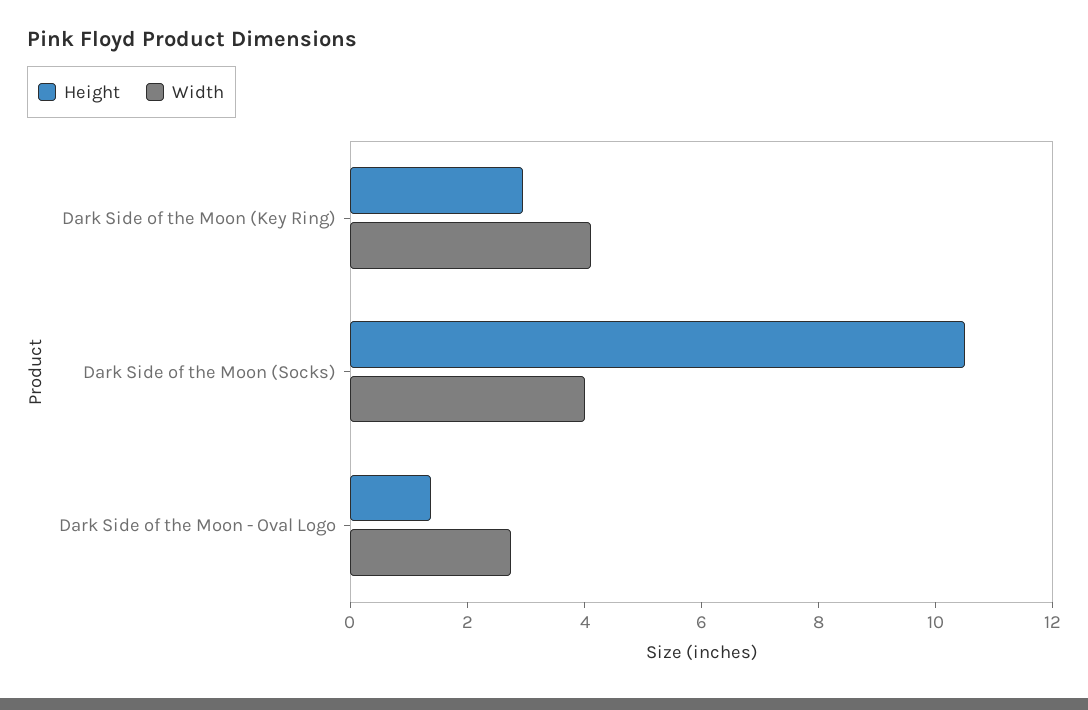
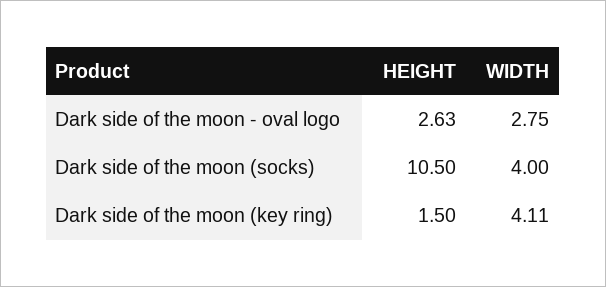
Height, Dark Side of the Moon (Key Ring): 3 -> 1.5
Height, Dark Side of the Moon - Oval Logo: 1.5 -> 2.63

